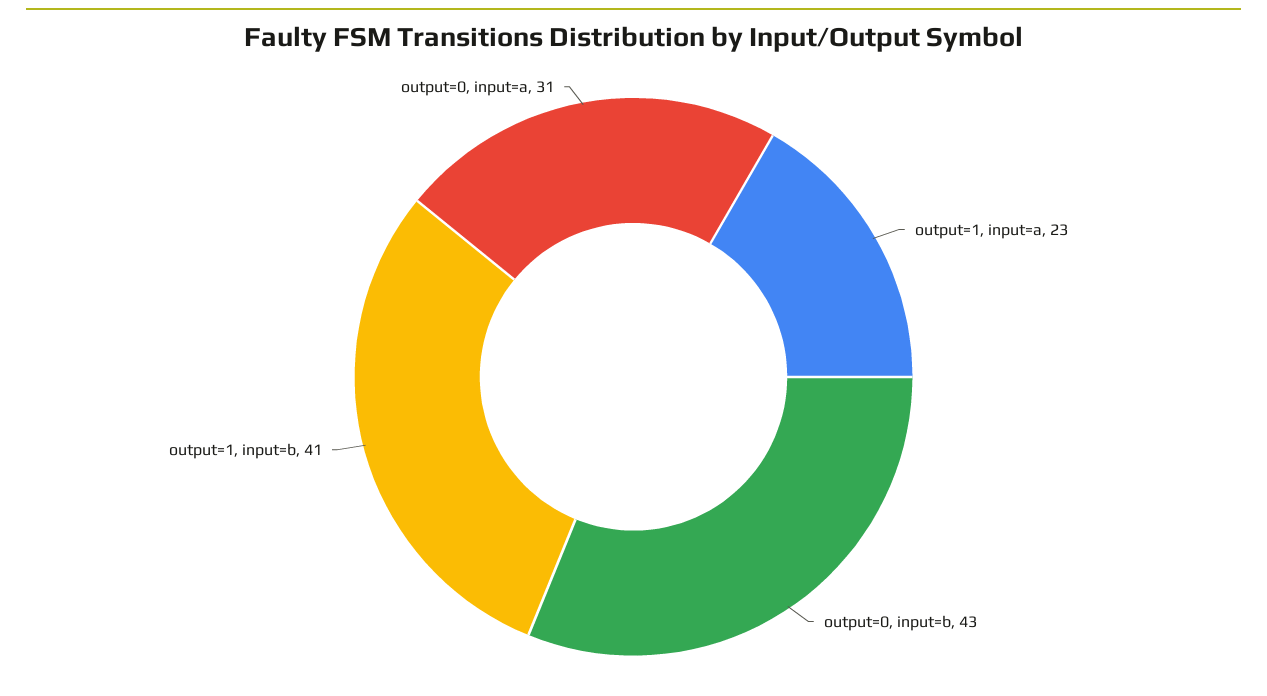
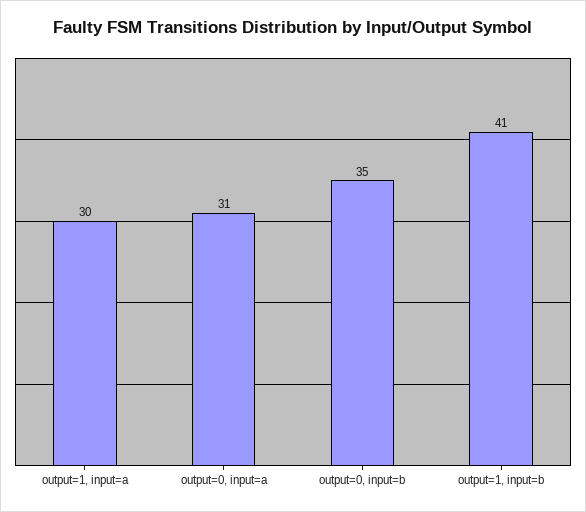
output=1, input=a: 23 -> 30
output=0, input=b: 43 -> 35

